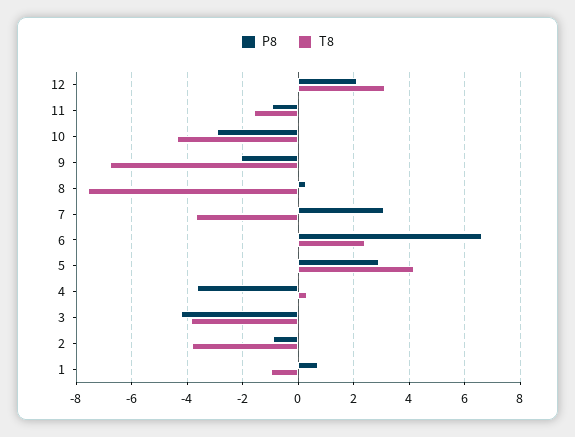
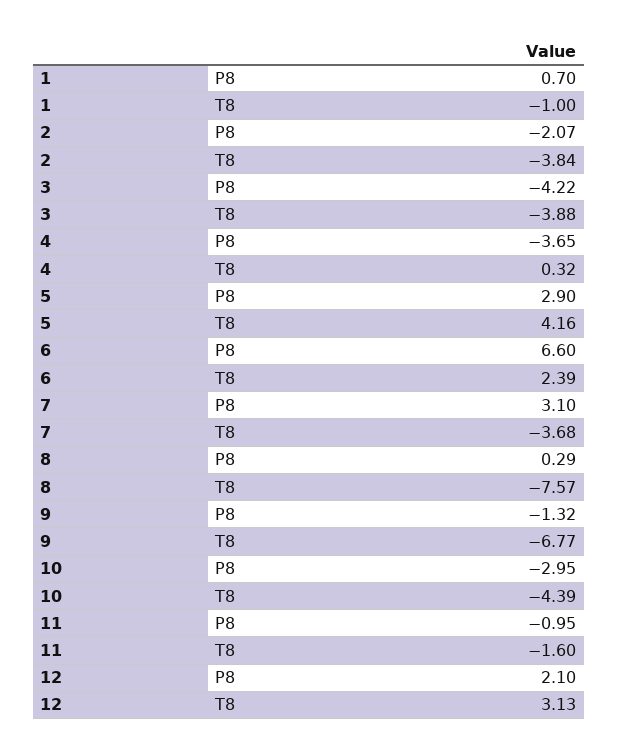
P8, 9: -2 -> -1.32
P8, 2: -1 -> -2.07

